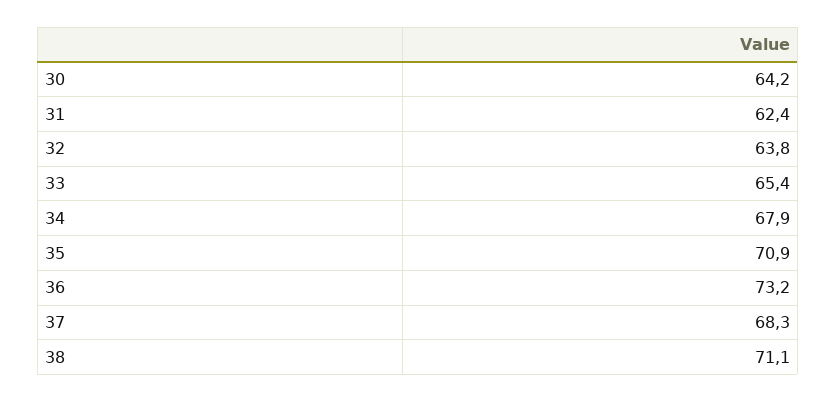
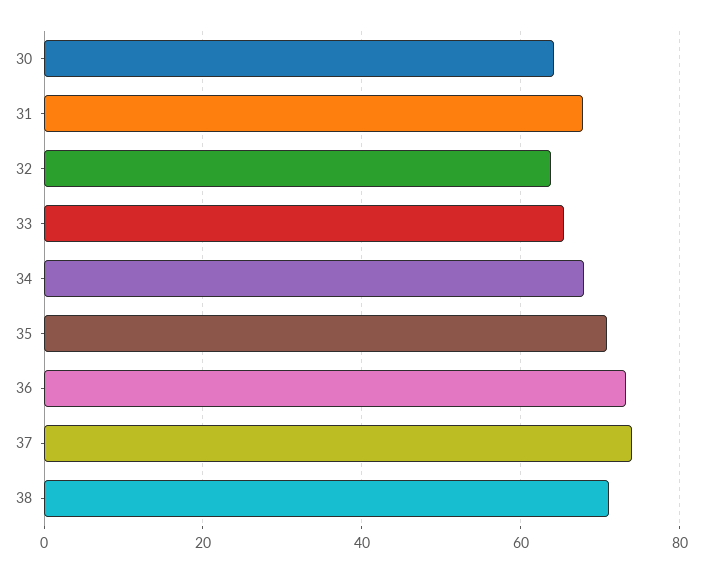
31: 62.4 -> 68
37: 68.3 -> 74

